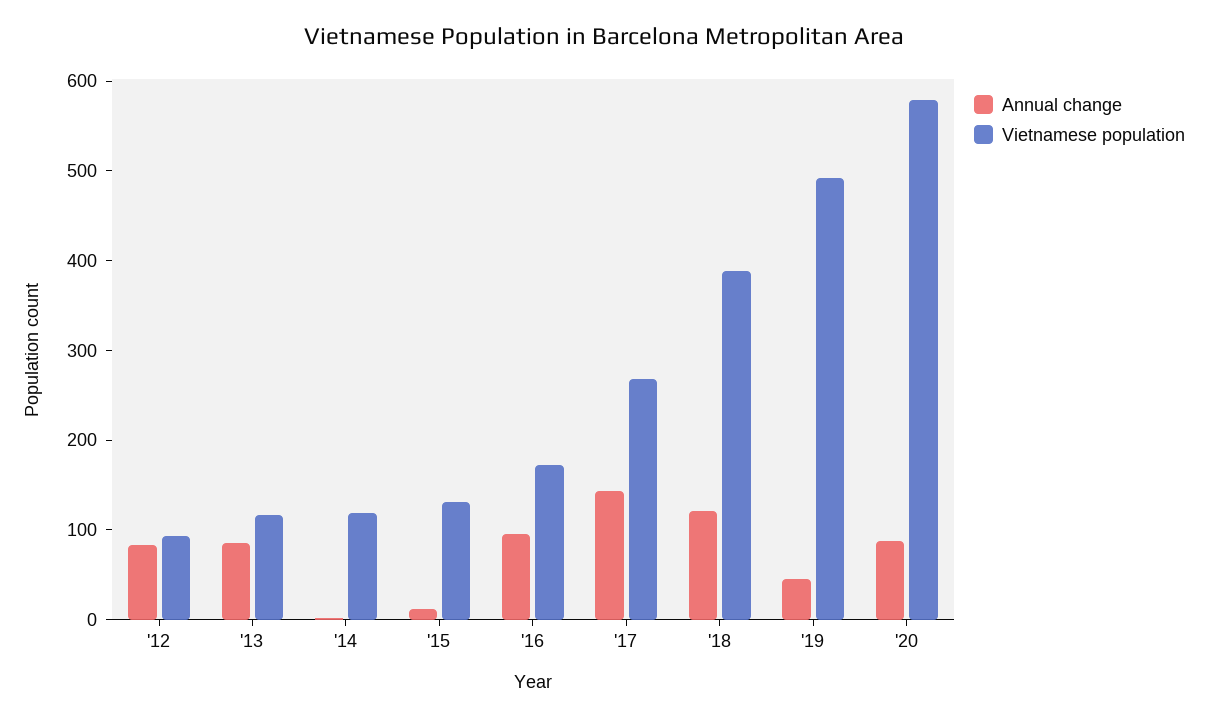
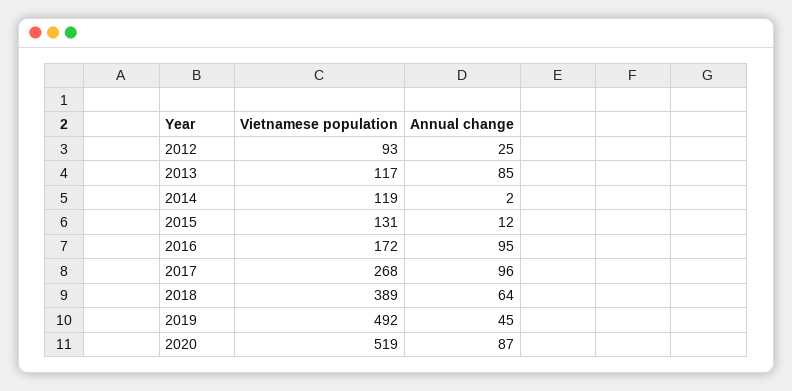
Annual change, '12: 80 -> 25
Annual change, '17: 140 -> 96
Annual change, '18: 120 -> 64
Vietnamese population, '20: 580 -> 519

